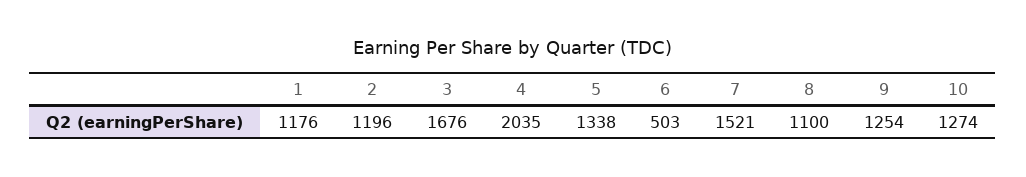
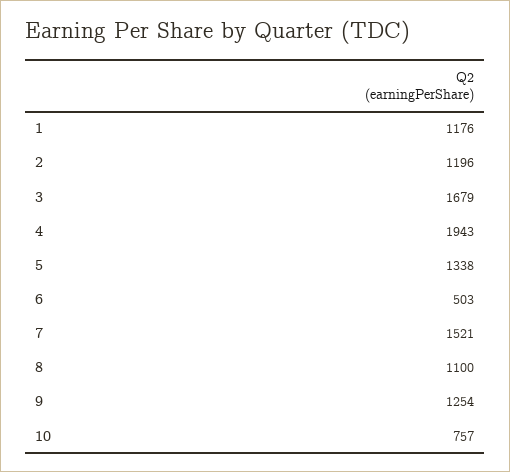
3: 1676 -> 1679
4: 2035 -> 1943
10: 1274 -> 757

